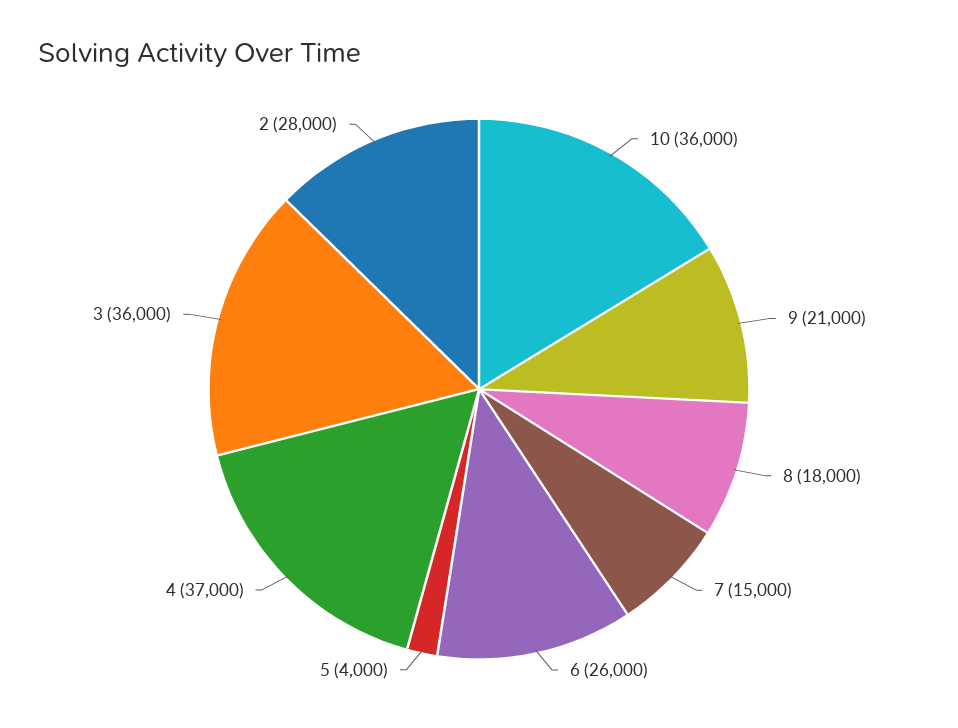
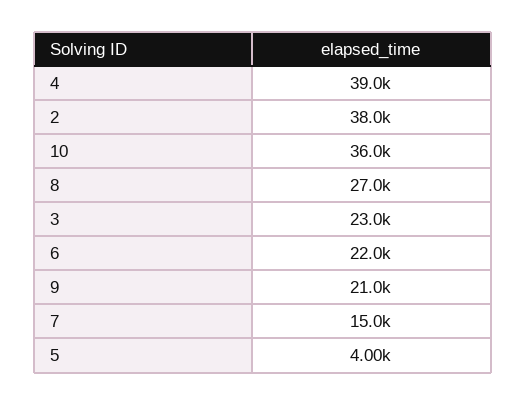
8: 18000 -> 27000
6: 26000 -> 22000
4: 37000 -> 39000
3: 36000 -> 23000
2: 28000 -> 38000

